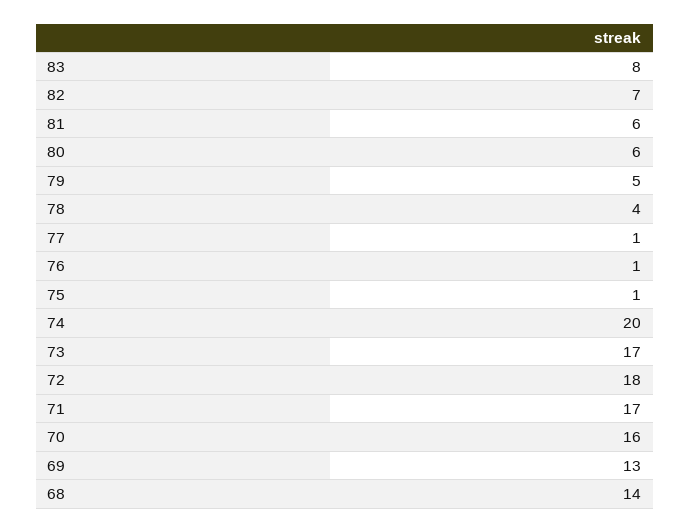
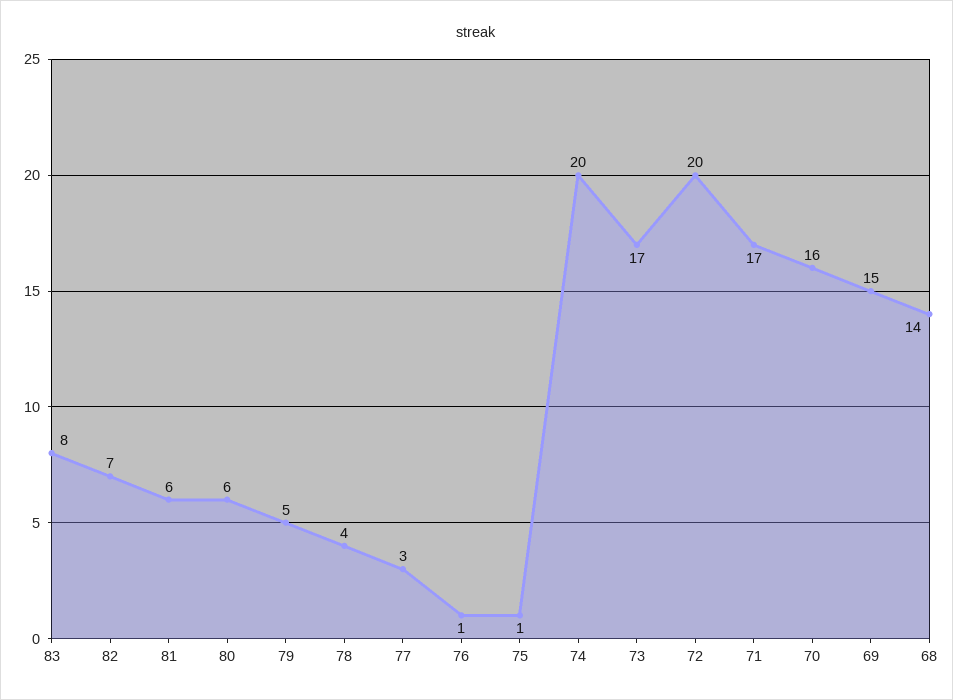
77: 1 -> 3
72: 18 -> 20
69: 13 -> 15

